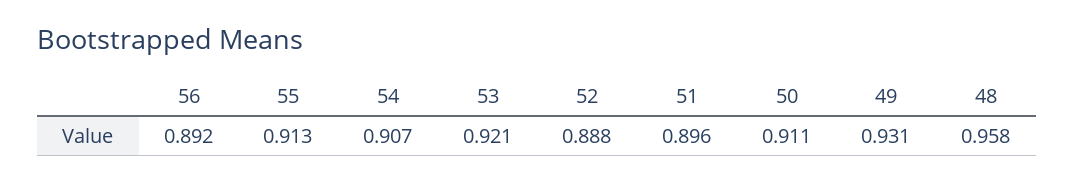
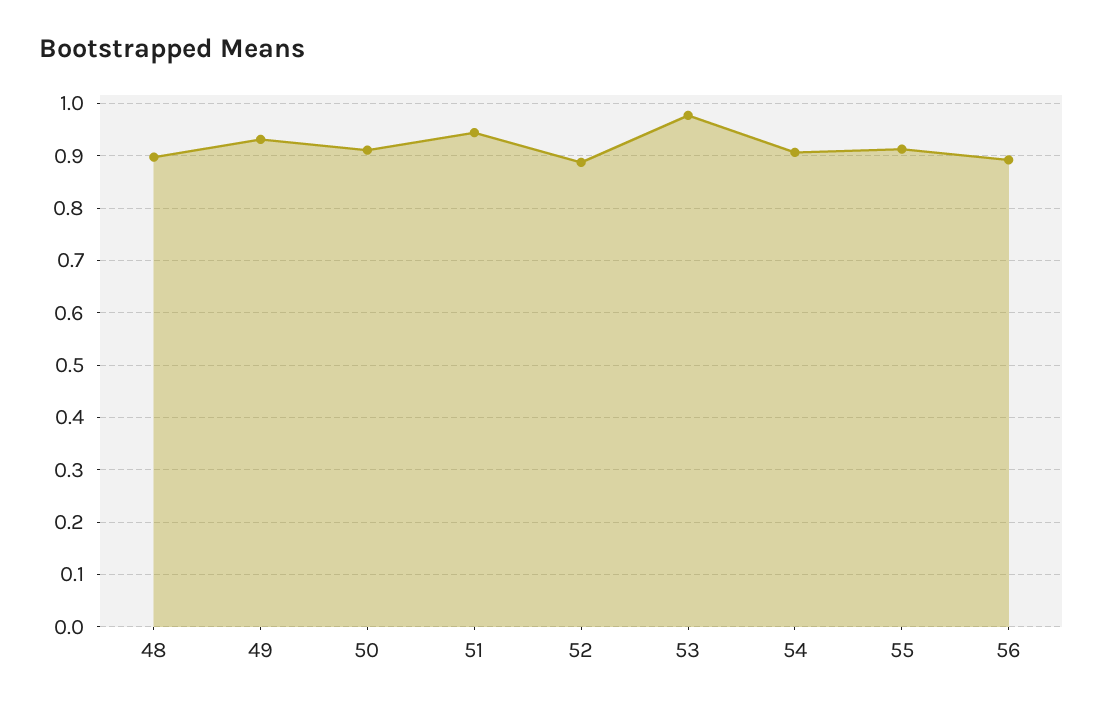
53: 0.921 -> 0.98
51: 0.896 -> 0.94
48: 0.958 -> 0.9

